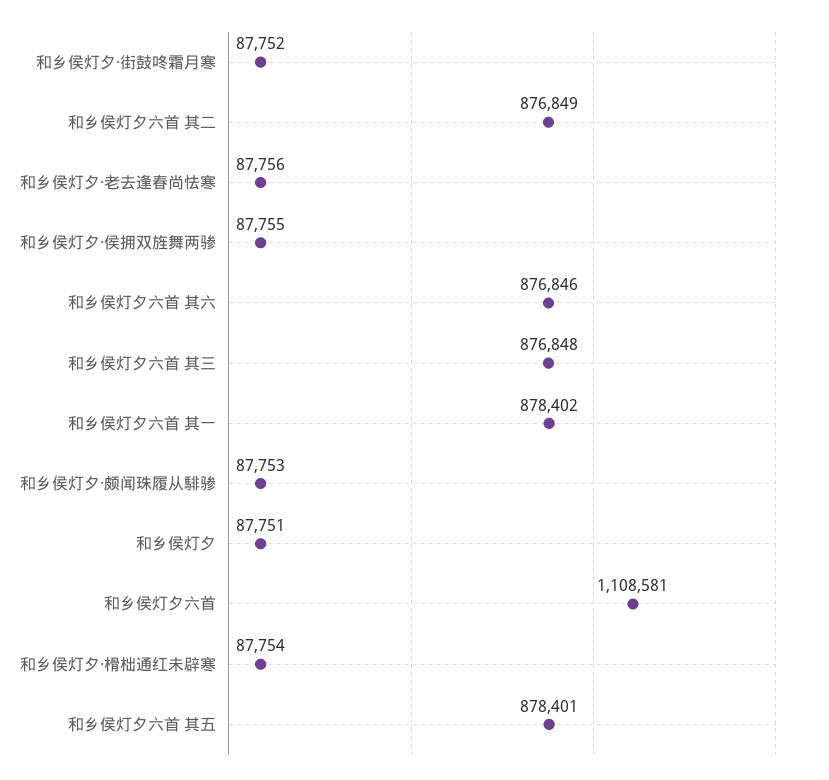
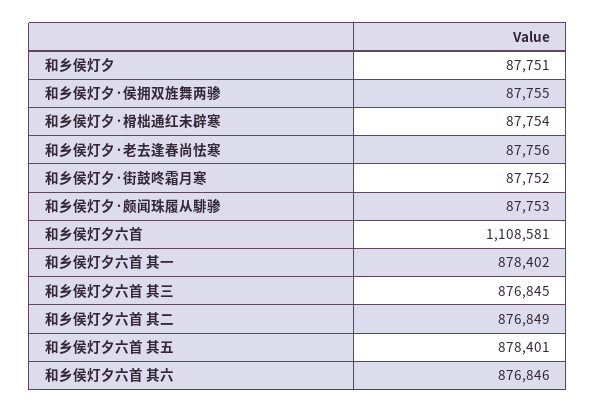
和乡侯灯夕六首 其三: 876848 -> 876845

